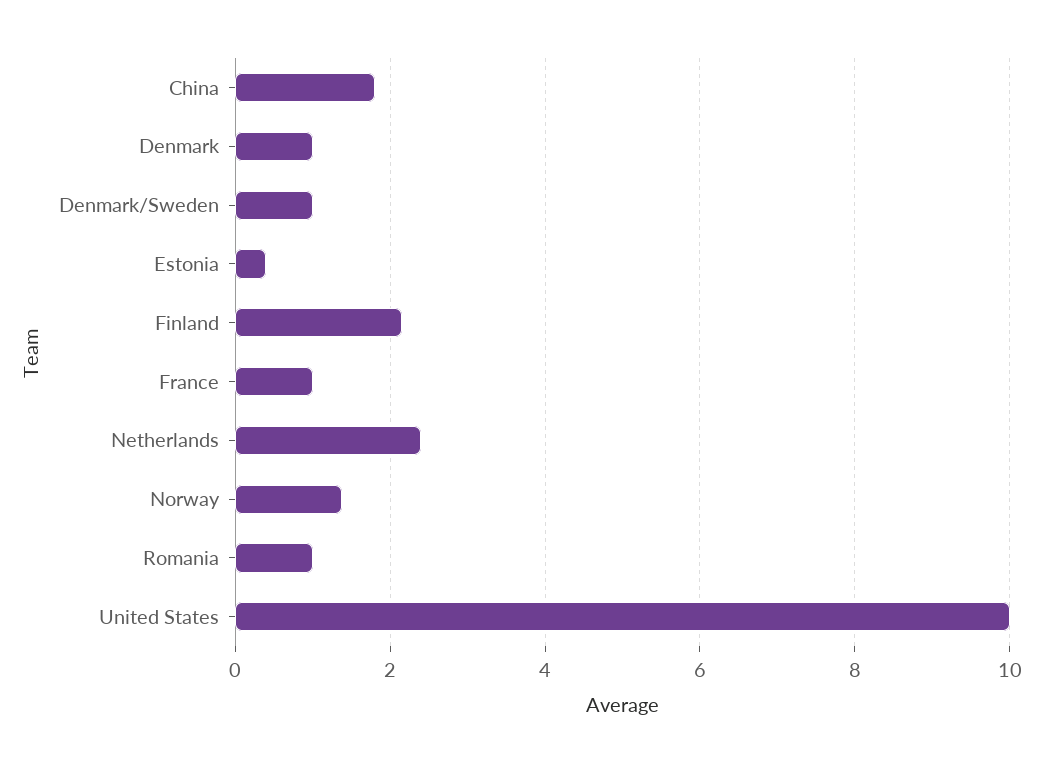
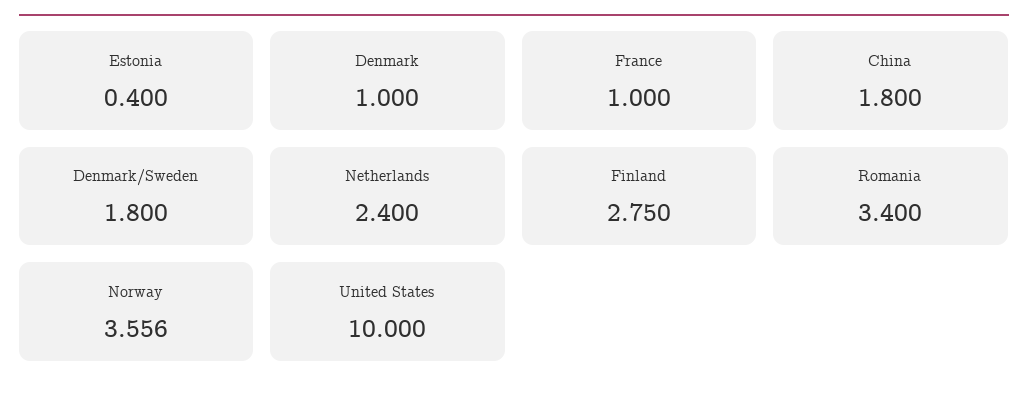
Denmark/Sweden: 1 -> 1.8
Finland: 2.2 -> 2.75
Norway: 1.4 -> 3.556
Romania: 1 -> 3.4

